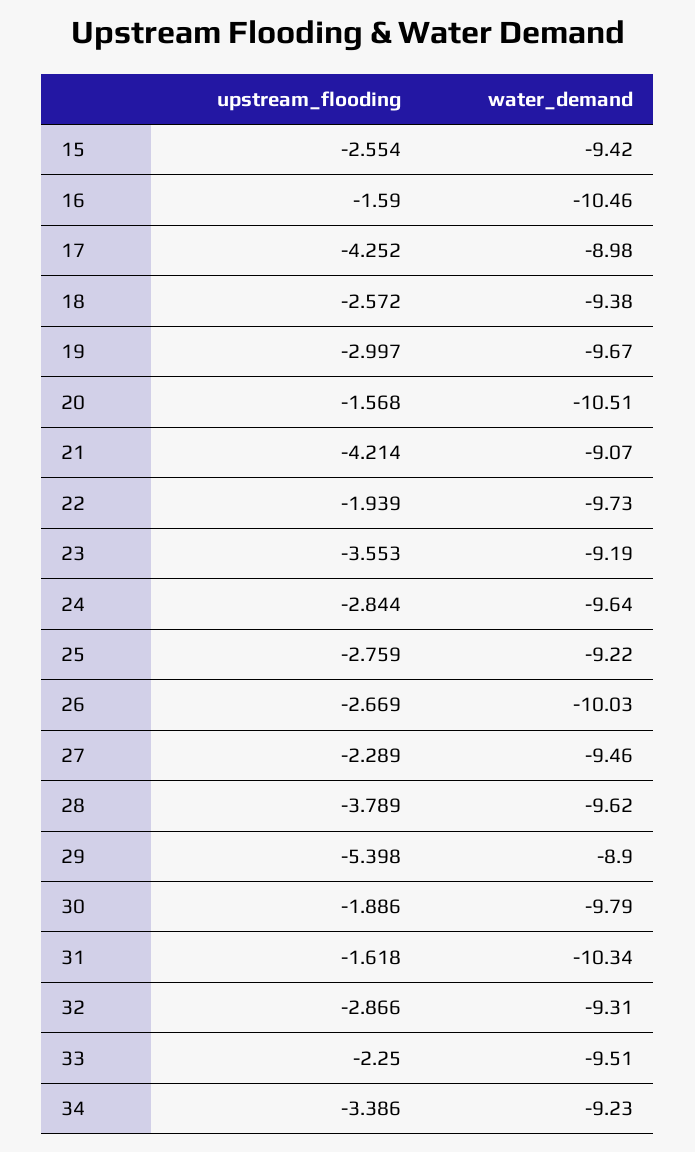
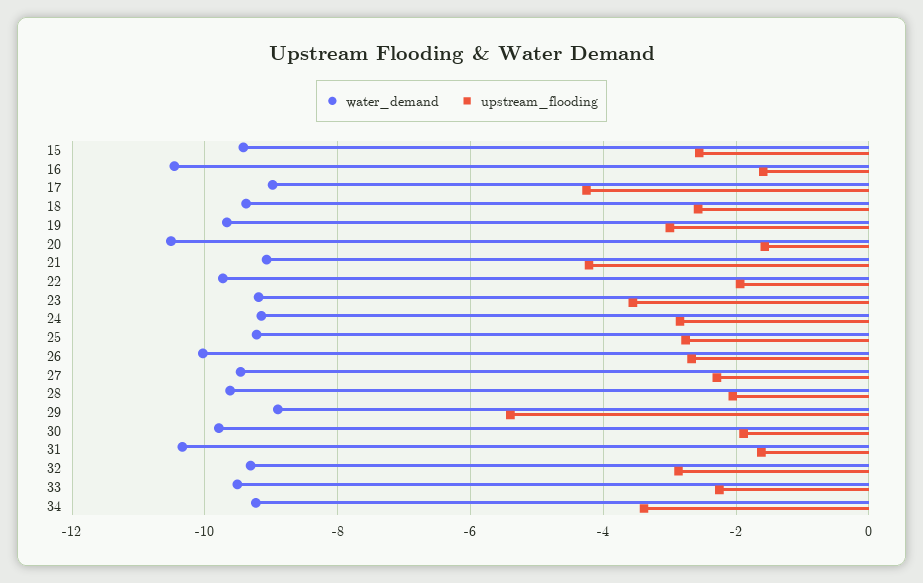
water_demand, 24: -9.64 -> -9.2
upstream_flooding, 28: -3.789 -> -2

